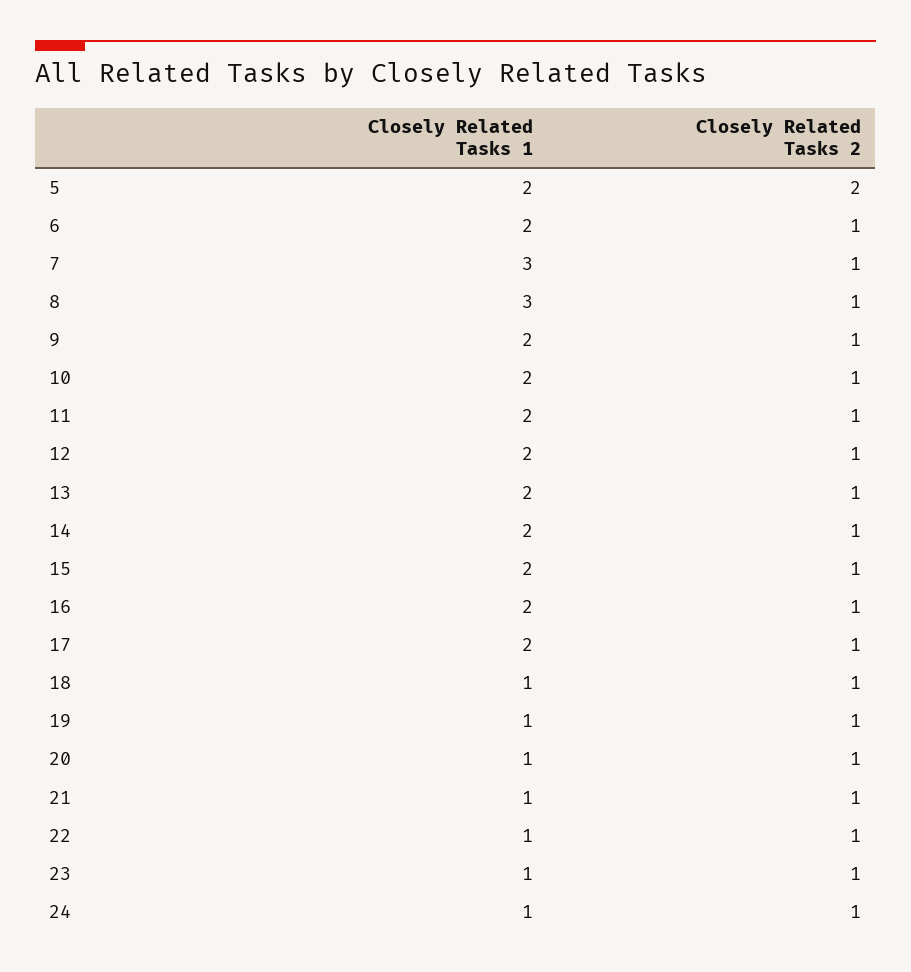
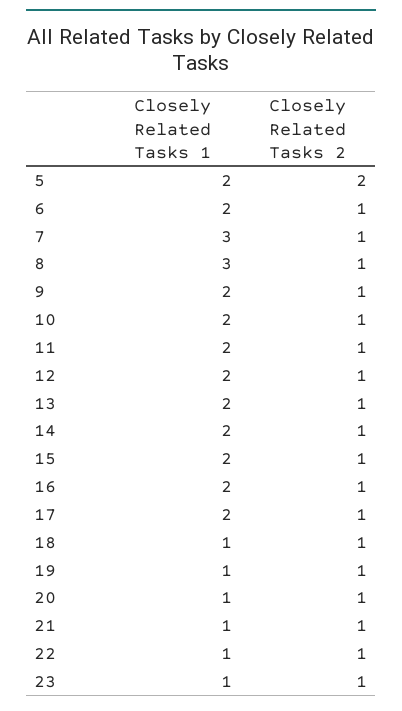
Closely Related Tasks 1, 24: 1 -> none
Closely Related Tasks 2, 24: 1 -> none

